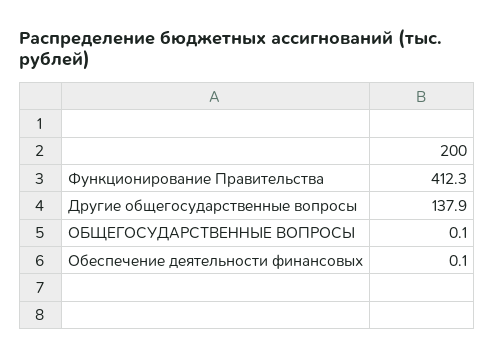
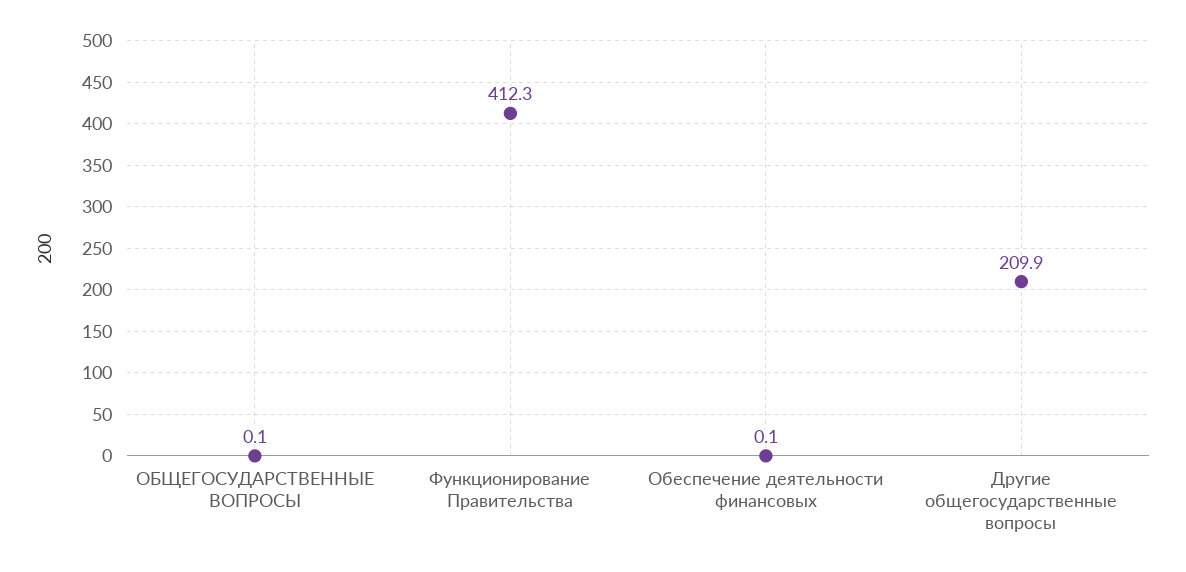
Другие общегосударственные вопросы: 137.9 -> 209.9

